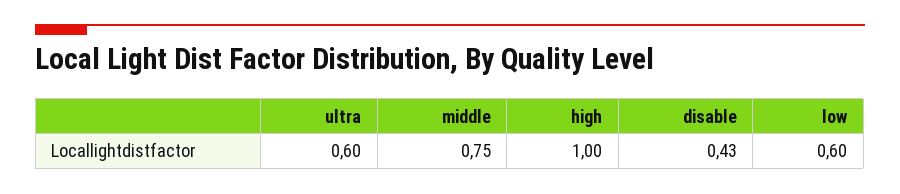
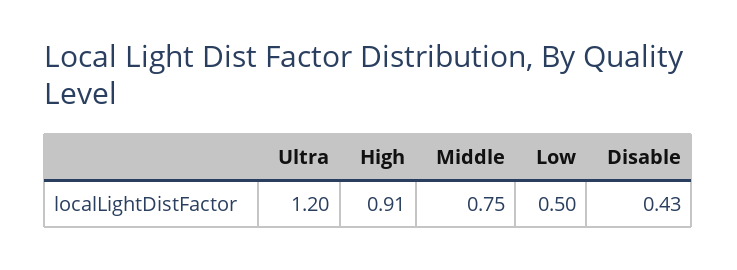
ultra: 0.6 -> 1.2
high: 1 -> 0.91
low: 0.6 -> 0.5

